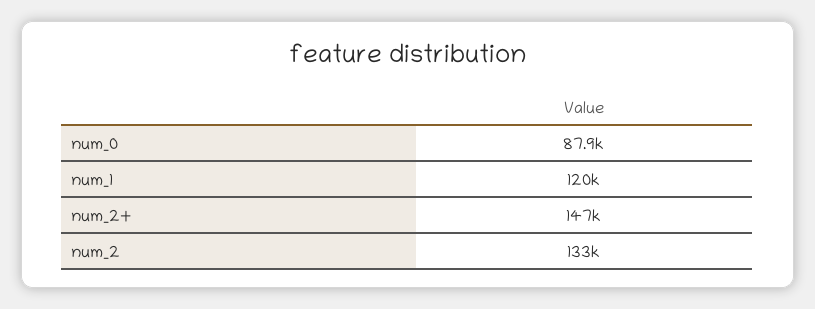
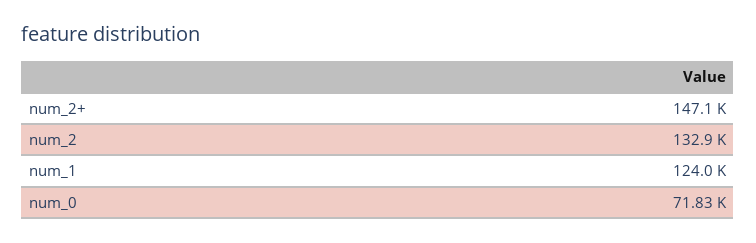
num_0: 87900 -> 71830
num_1: 120000 -> 124000

